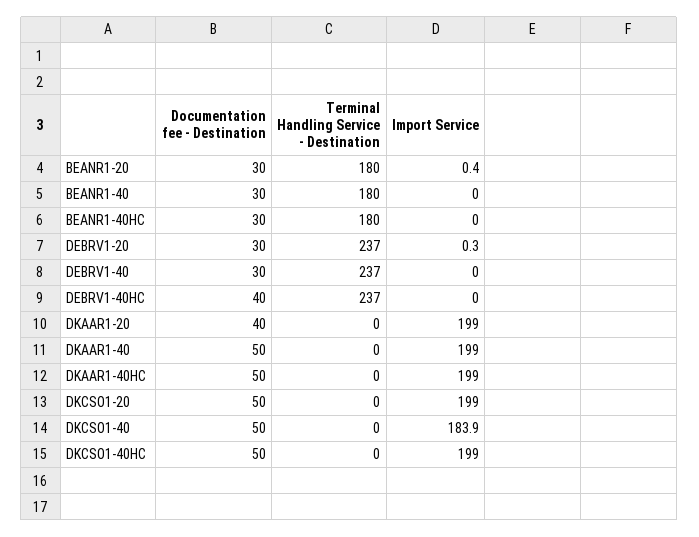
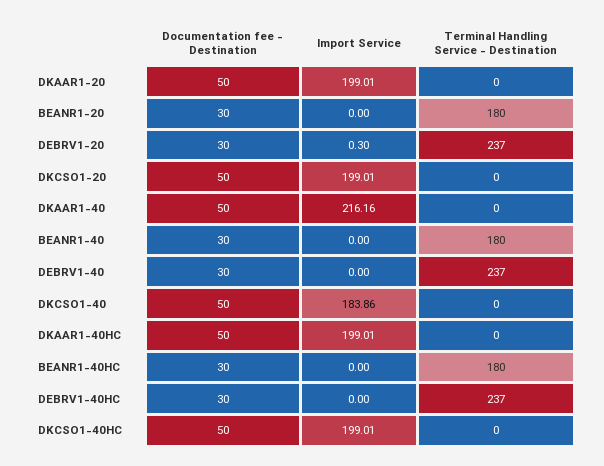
Import Service, BEANR1-20: 0.4 -> 0
Documentation fee - Destination, DEBRV1-40HC: 40 -> 30
Documentation fee - Destination, DKAAR1-20: 40 -> 50
Import Service, DKAAR1-40: 199 -> 216.16

